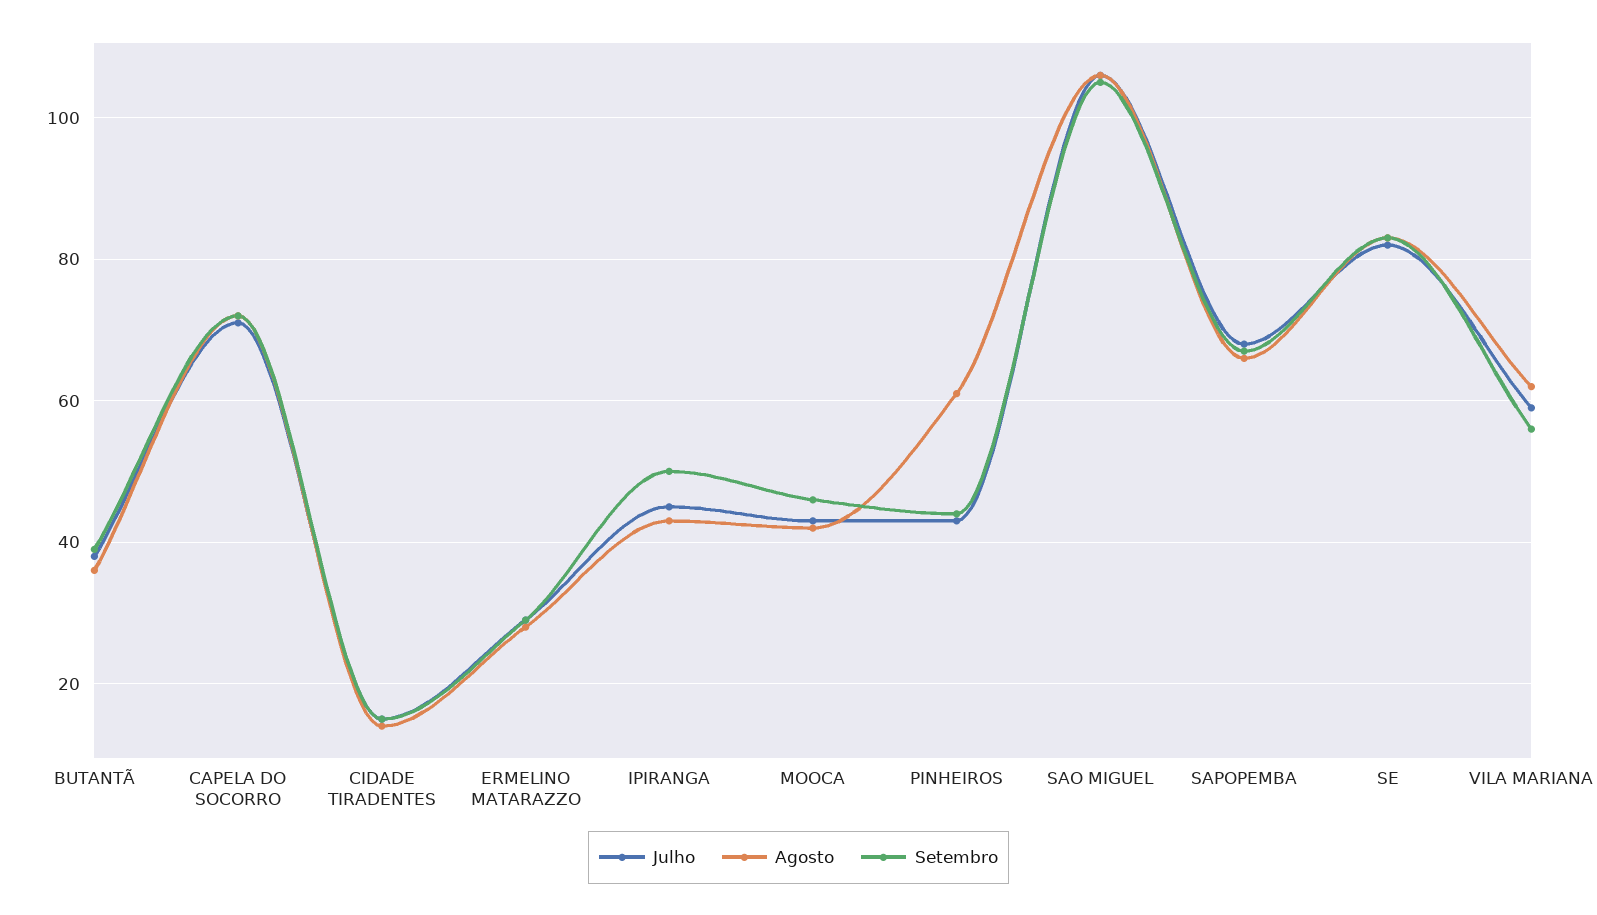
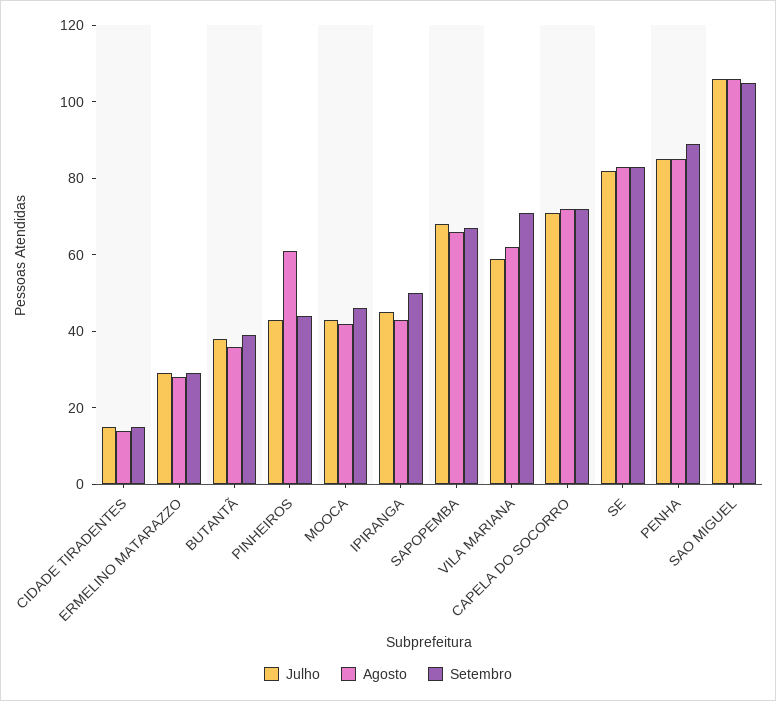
Setembro, VILA MARIANA: 55 -> 70
Julho, PENHA: none -> 85
Agosto, PENHA: none -> 85
Setembro, PENHA: none -> 90

